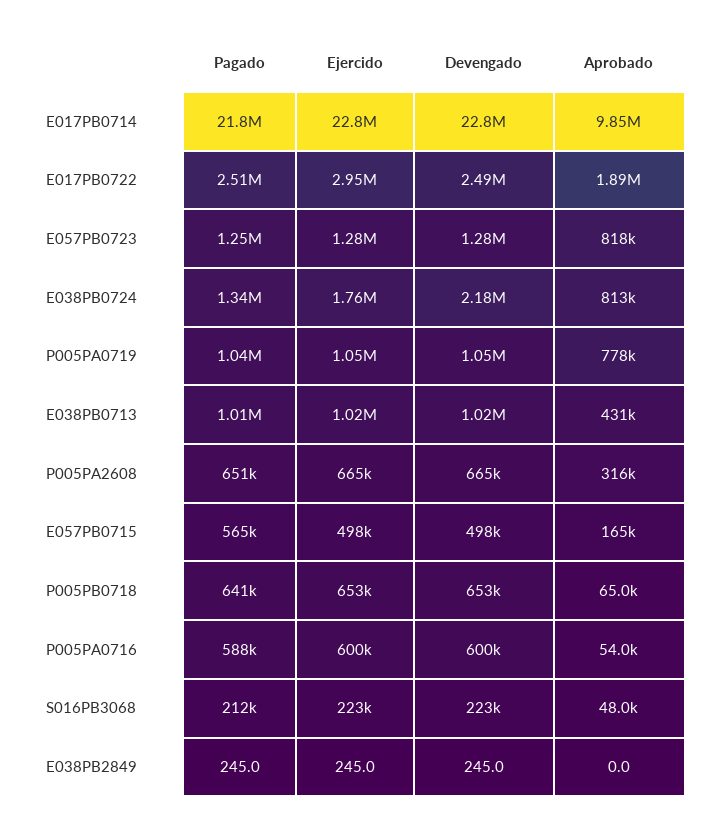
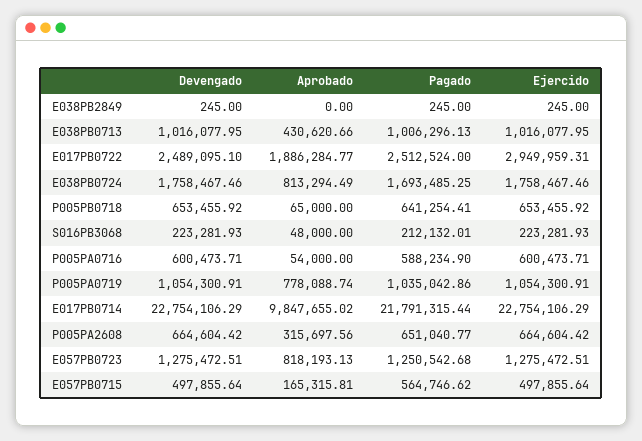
Pagado, E038PB0724: 1340000 -> 1693485.25
Devengado, E038PB0724: 2180000 -> 1758467.46

